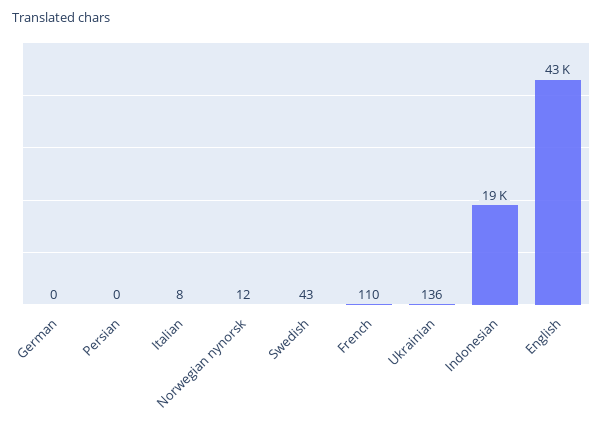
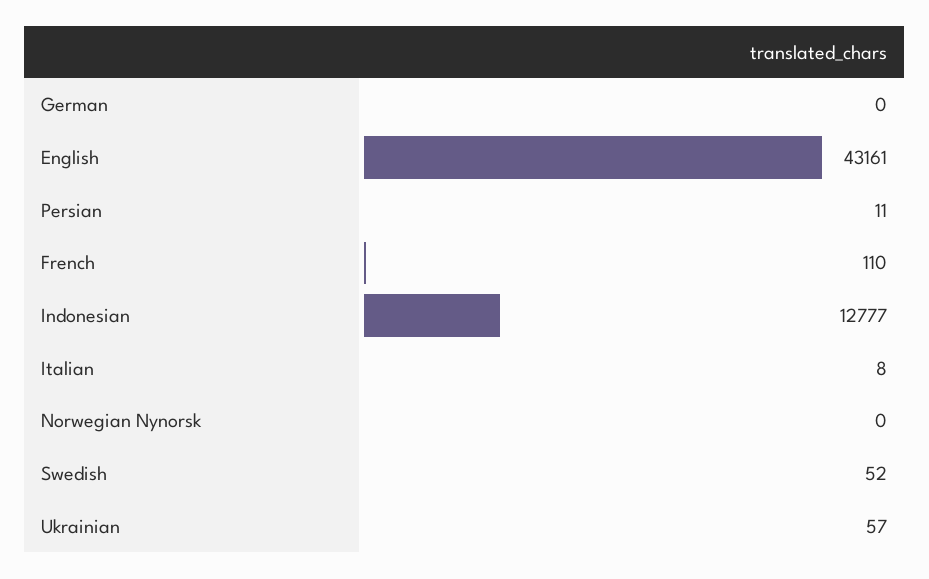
Persian: 0 -> 11
Norwegian nynorsk: 12 -> 0
Swedish: 43 -> 52
Ukrainian: 136 -> 57
Indonesian: 19000 -> 12777

